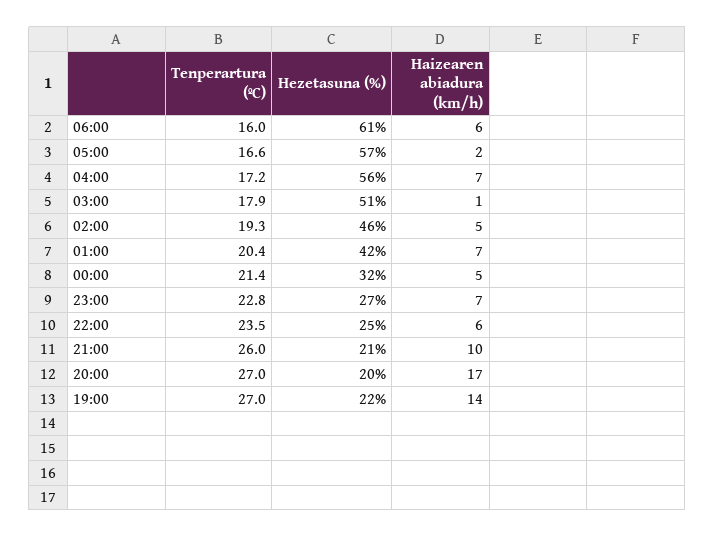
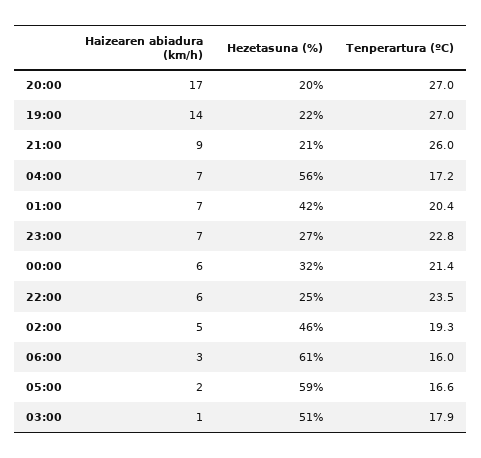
Haizearen abiadura (km/h), 06:00: 6 -> 3
Hezetasuna (%), 05:00: 57 -> 59
Haizearen abiadura (km/h), 00:00: 5 -> 6
Haizearen abiadura (km/h), 21:00: 10 -> 9

